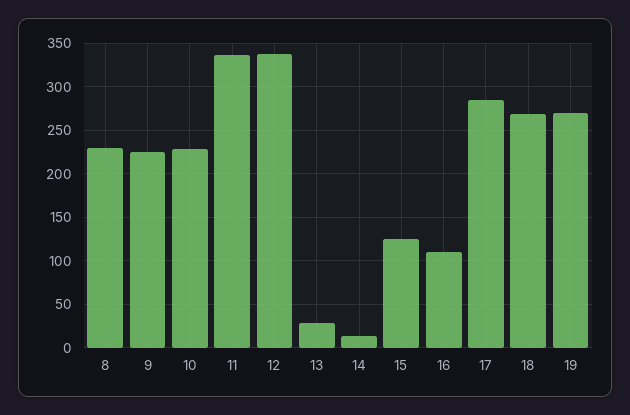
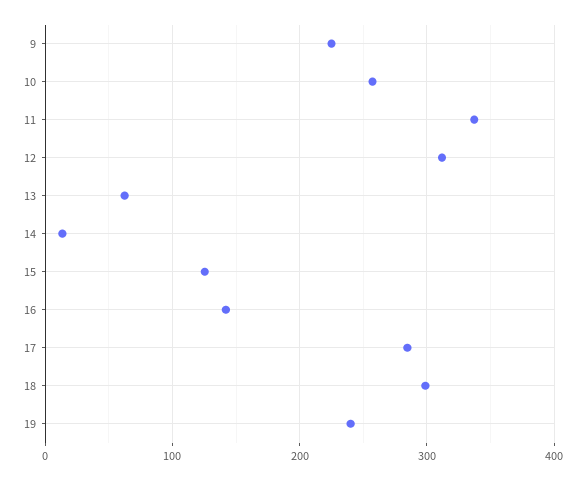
8: 230 -> none
10: 230 -> 260
12: 340 -> 310
13: 30 -> 60
16: 110 -> 140
18: 270 -> 300
19: 270 -> 240

